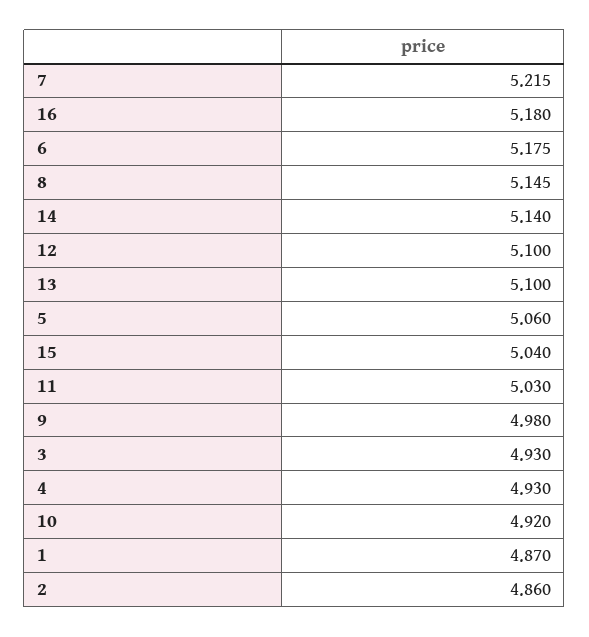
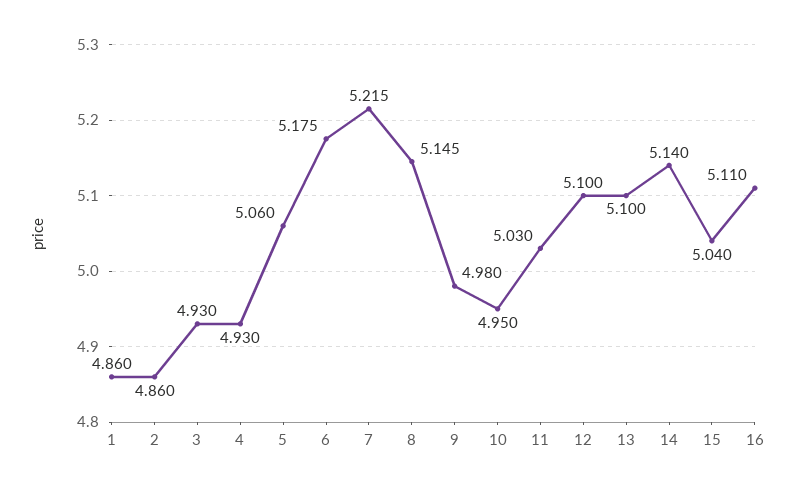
16: 5.18 -> 5.11
10: 4.92 -> 4.95
1: 4.87 -> 4.86

